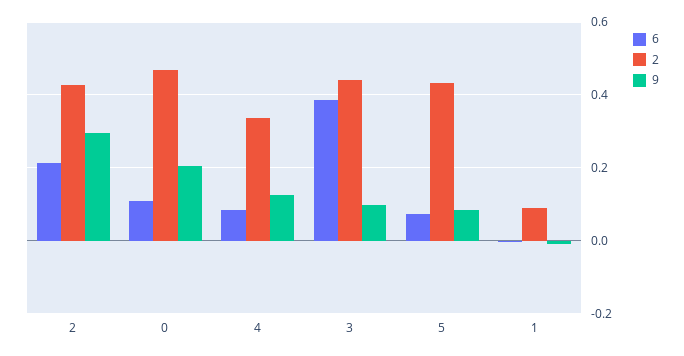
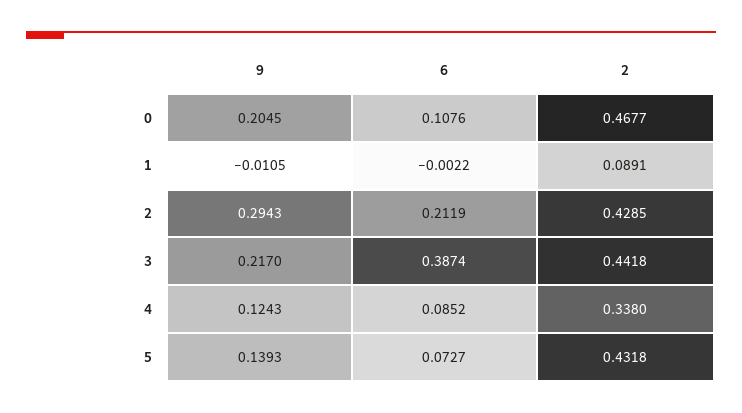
9, 3: 0.1 -> 0.217
9, 5: 0.08 -> 0.1393

